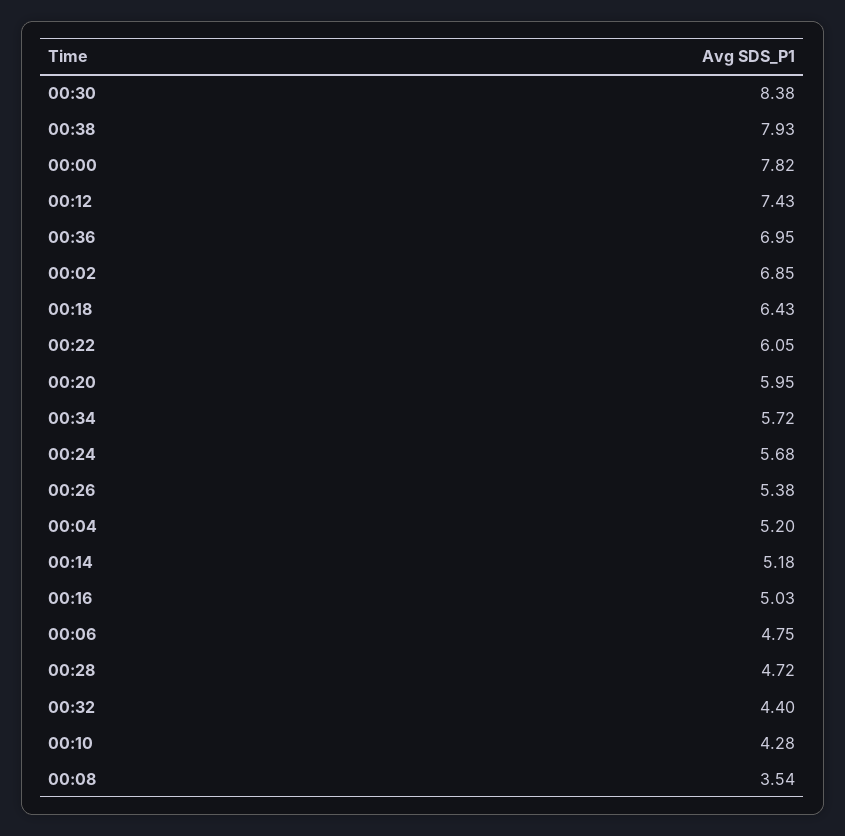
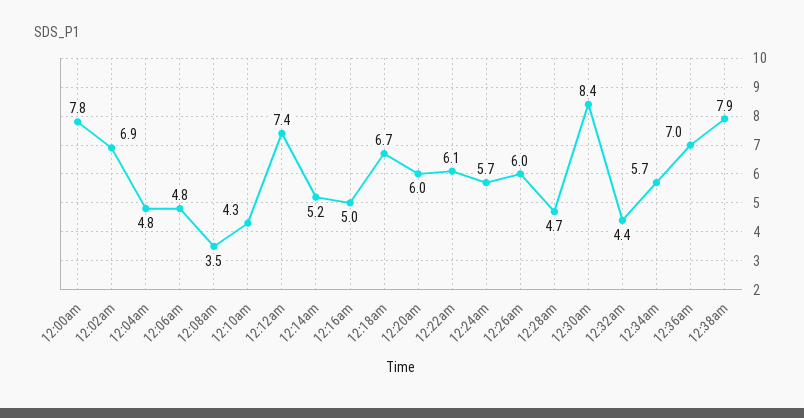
00:18: 6.43 -> 6.7
00:26: 5.38 -> 6
00:04: 5.2 -> 4.8

